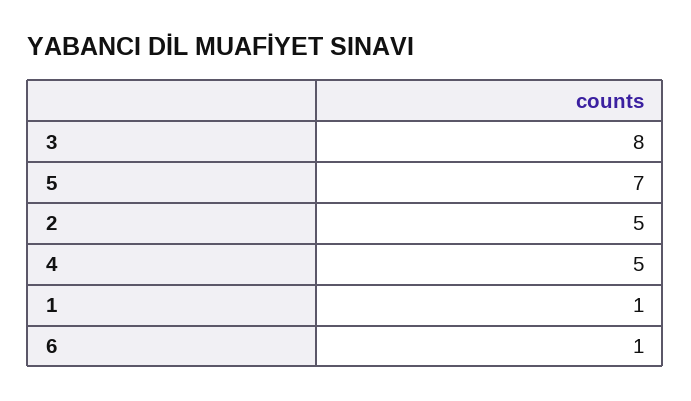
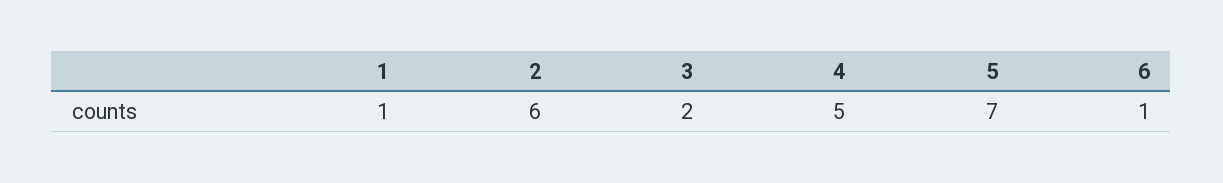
3: 8 -> 2
2: 5 -> 6

